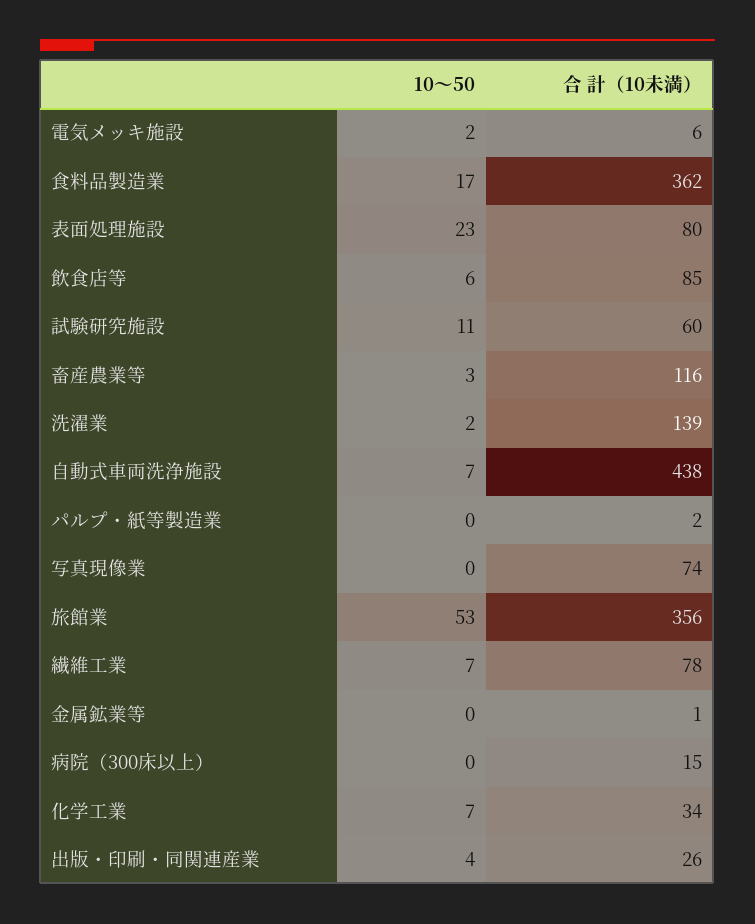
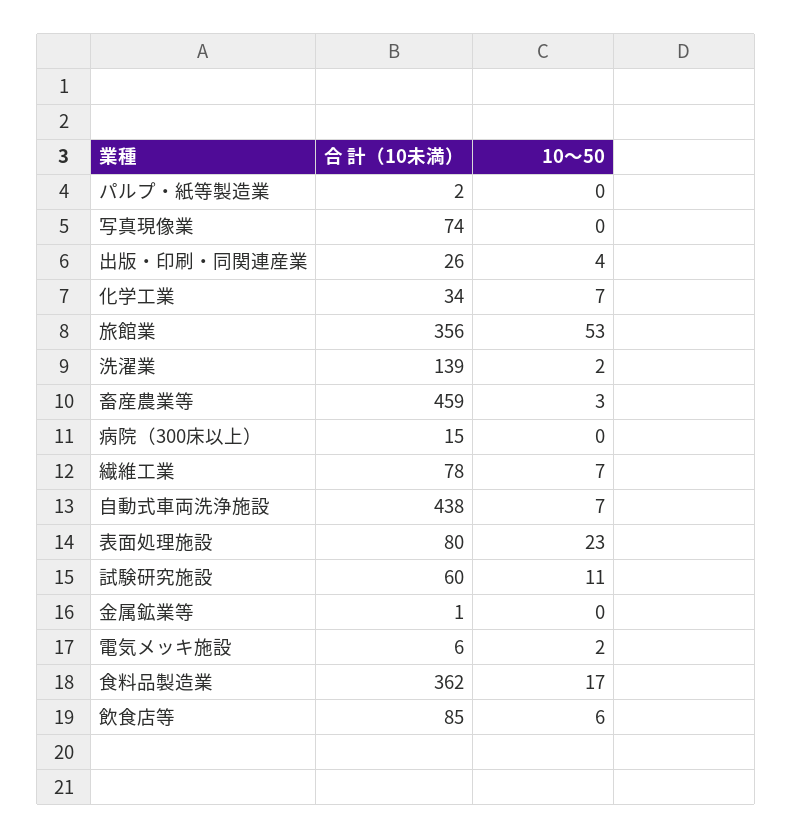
合 計（10未満）, 畜産農業等: 116 -> 459

